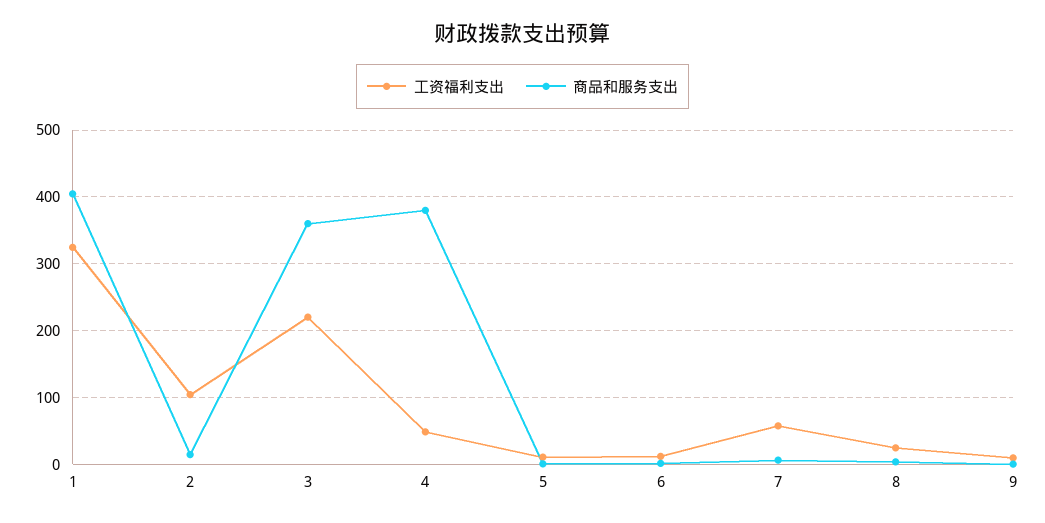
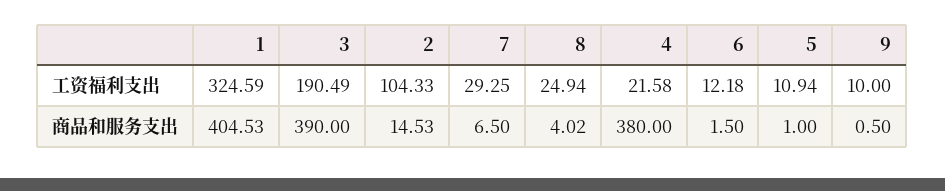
工资福利支出, 3: 220 -> 190.49
商品和服务支出, 3: 360 -> 390
工资福利支出, 4: 50 -> 21.58
工资福利支出, 7: 60 -> 29.25

